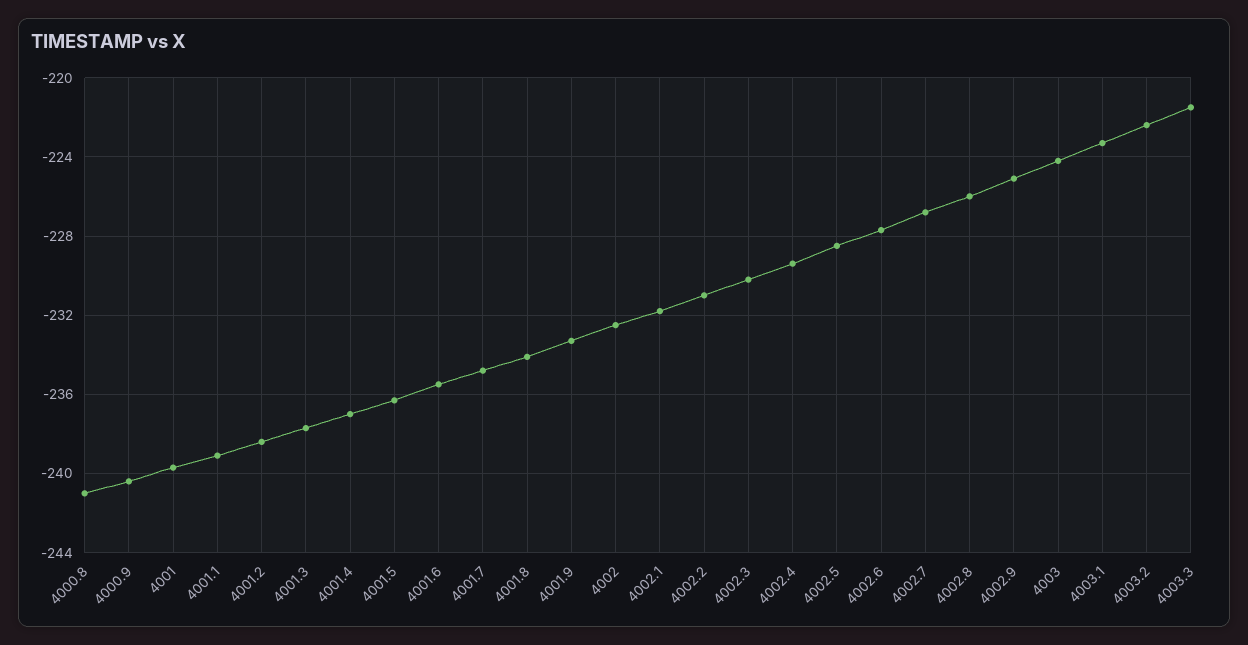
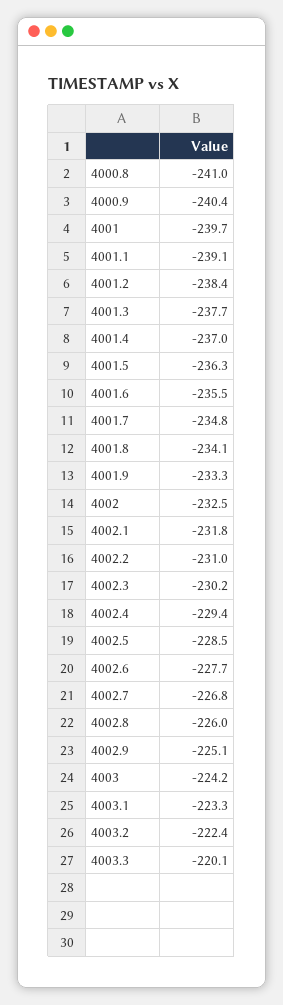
4003.3: -221.5 -> -220.1

